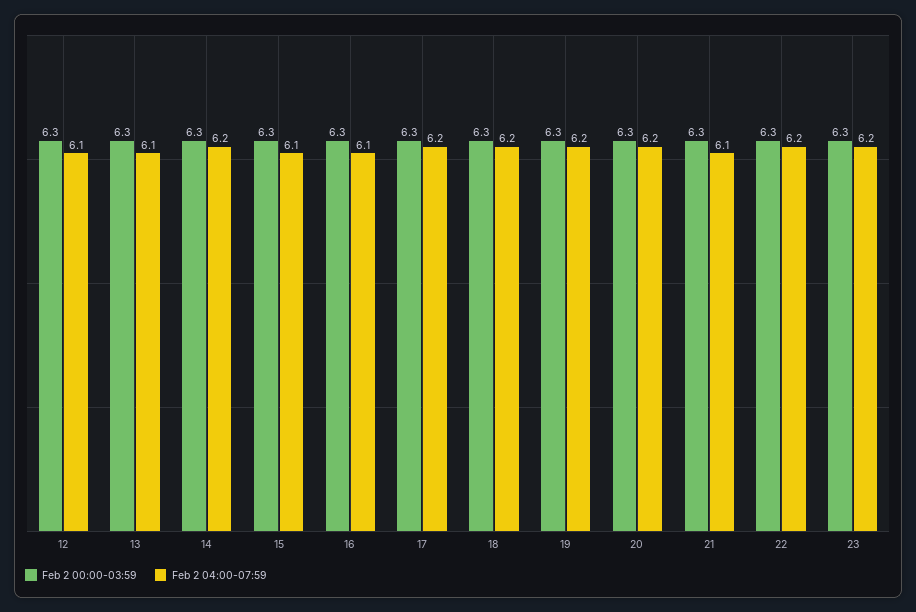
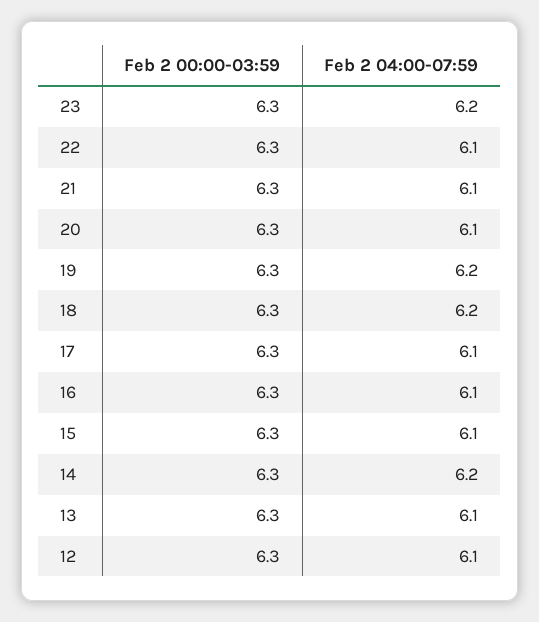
Feb 2 04:00-07:59, 17: 6.2 -> 6.1
Feb 2 04:00-07:59, 20: 6.2 -> 6.1
Feb 2 04:00-07:59, 22: 6.2 -> 6.1

